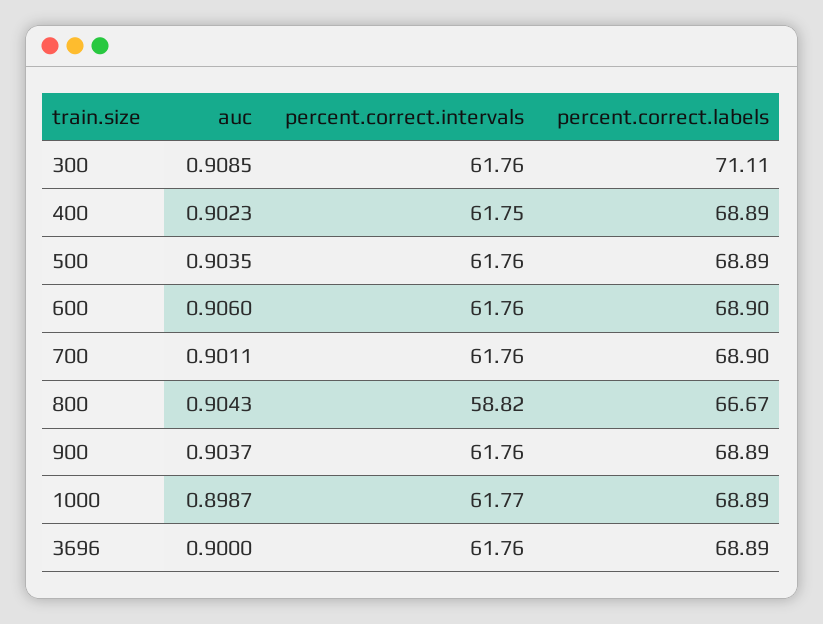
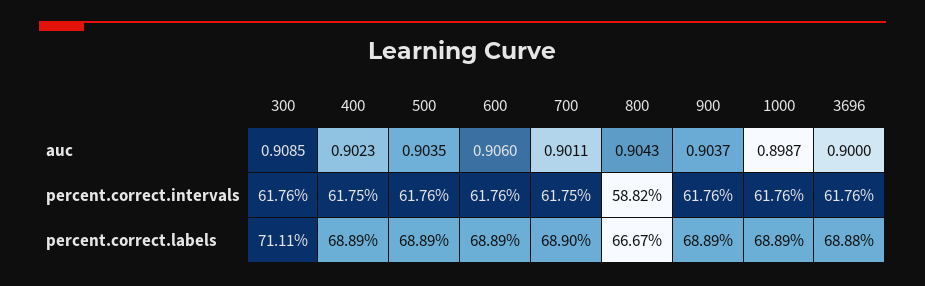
percent.correct.labels, 600: 68.9 -> 68.89
percent.correct.intervals, 700: 61.76 -> 61.75
percent.correct.intervals, 1000: 61.77 -> 61.76
percent.correct.labels, 3696: 68.89 -> 68.88

